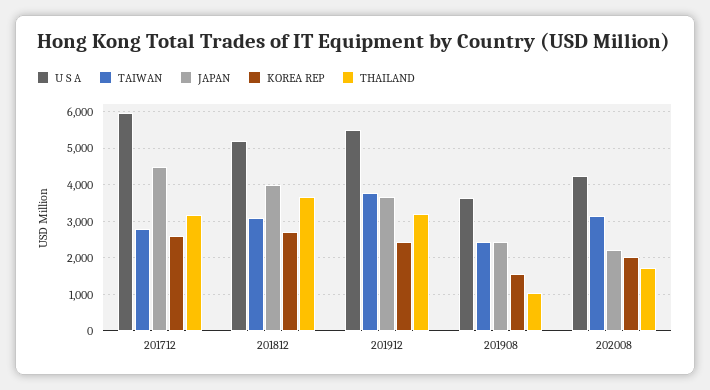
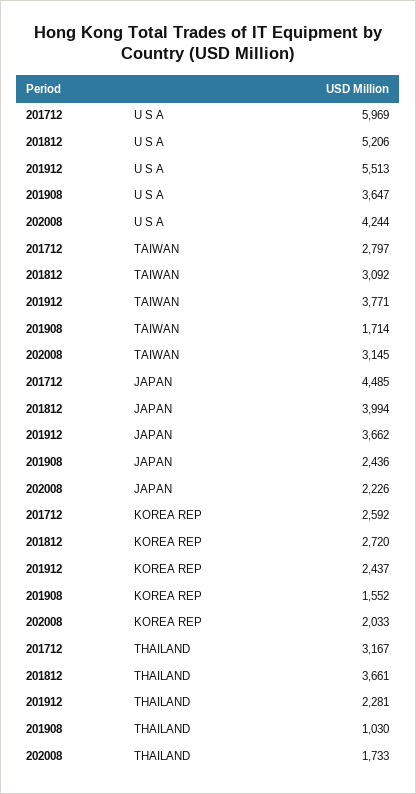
THAILAND, 201912: 3200 -> 2281
TAIWAN, 201908: 2400 -> 1714

